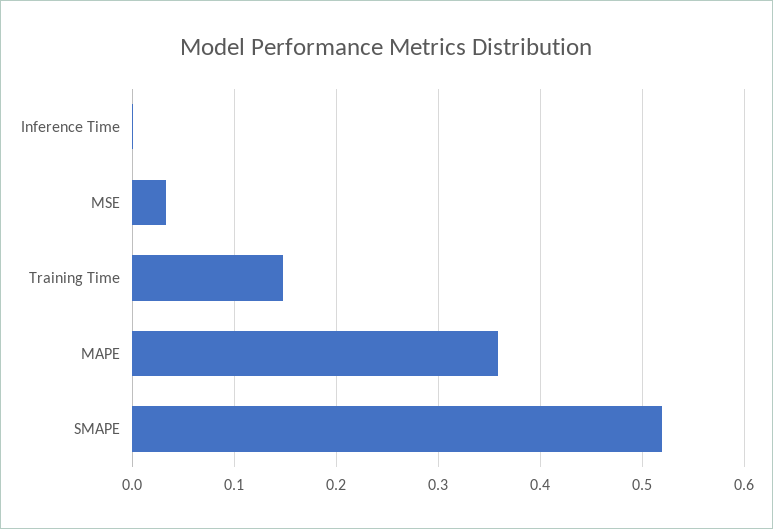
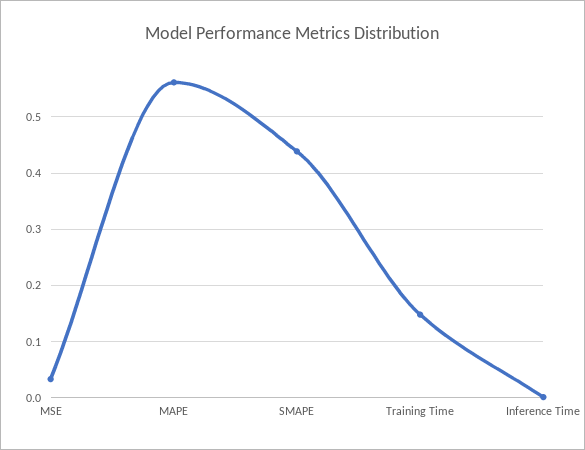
MAPE: 0.36 -> 0.56
SMAPE: 0.52 -> 0.44

